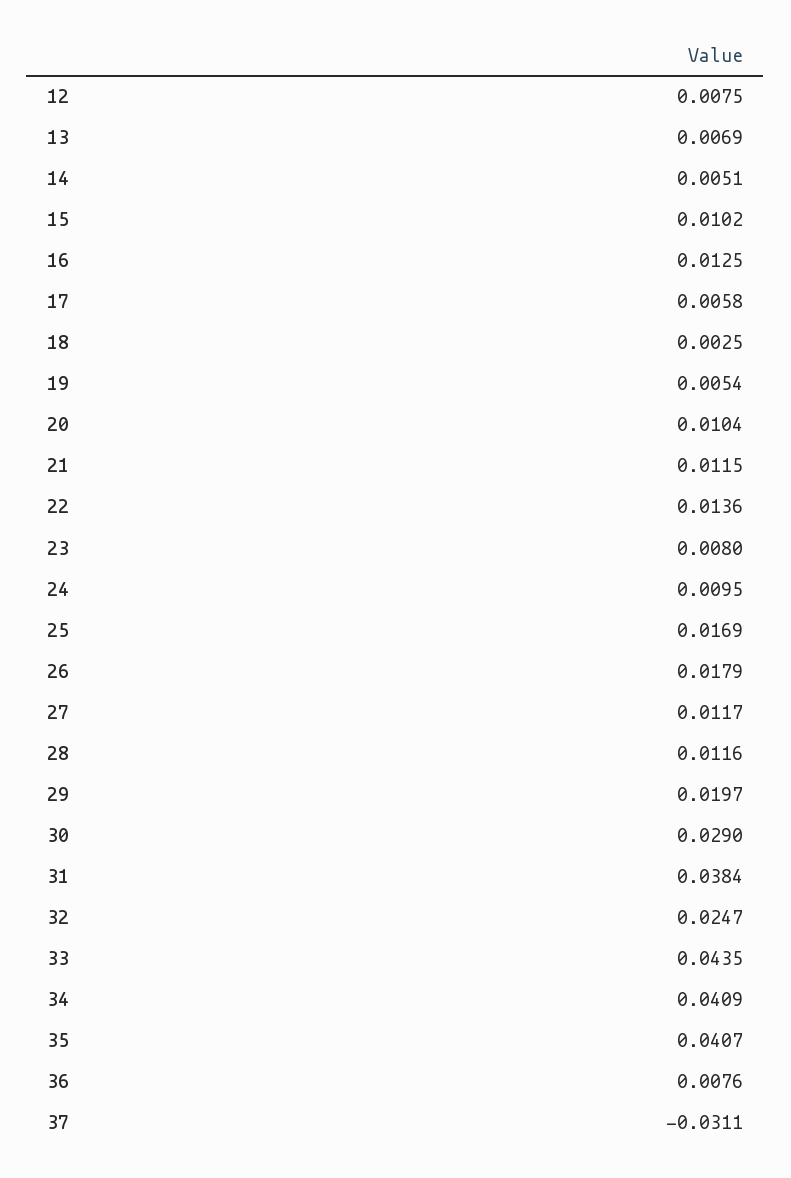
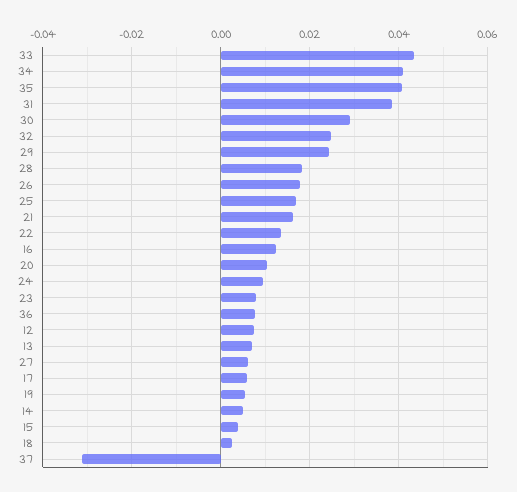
15: 0.0102 -> 0.004
21: 0.0115 -> 0.016
27: 0.0117 -> 0.006
28: 0.0116 -> 0.018
29: 0.0197 -> 0.024

